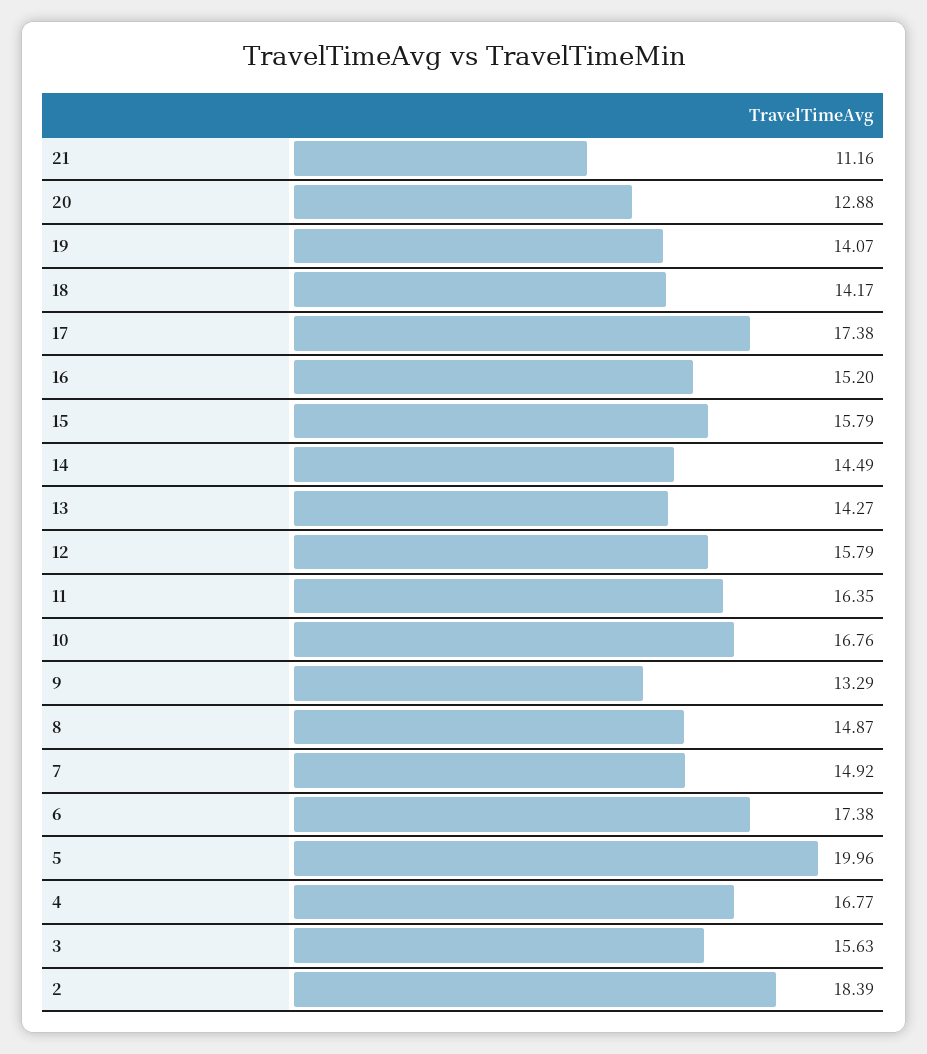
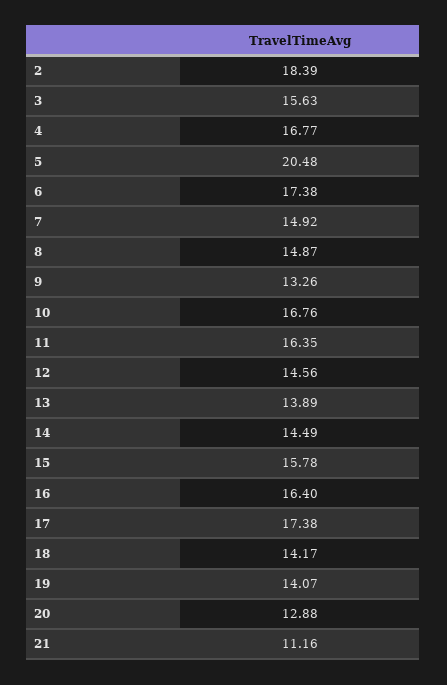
16: 15.2 -> 16.4
15: 15.79 -> 15.78
13: 14.27 -> 13.89
12: 15.79 -> 14.56
9: 13.29 -> 13.26
5: 19.96 -> 20.48

